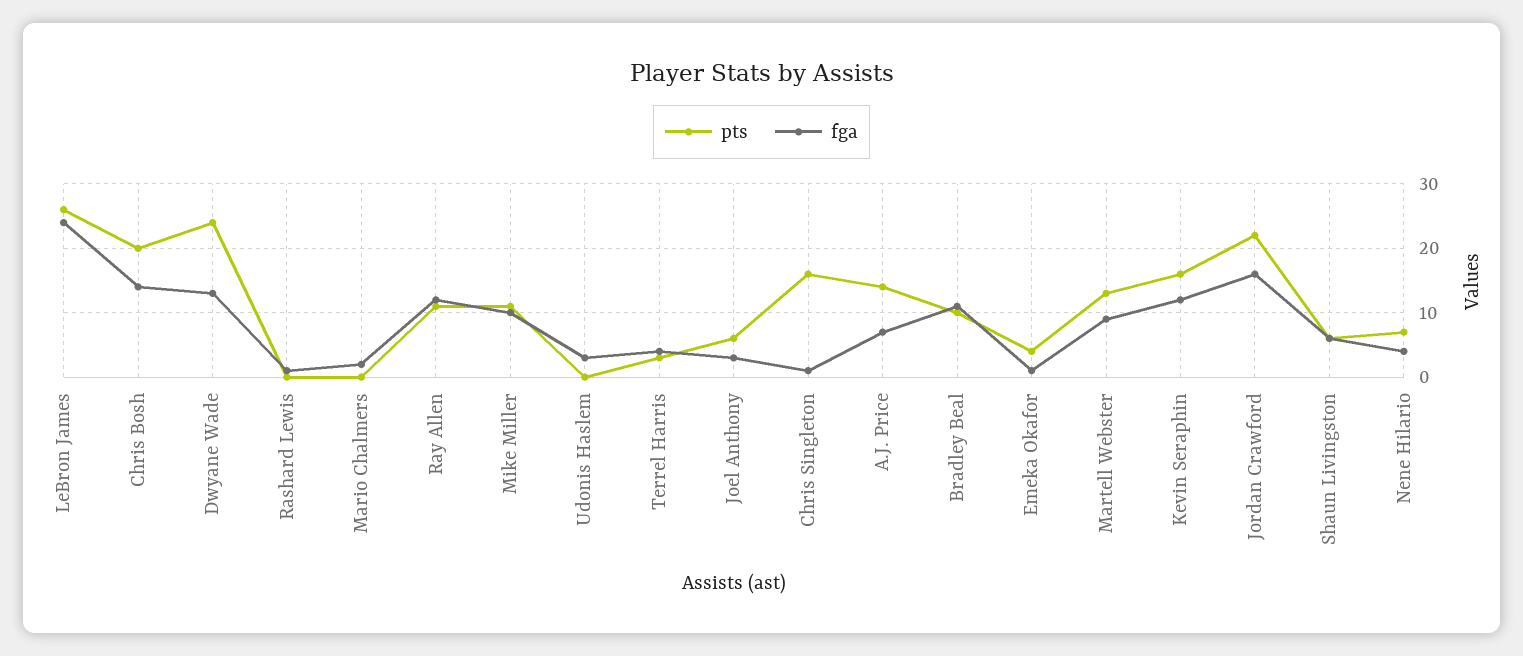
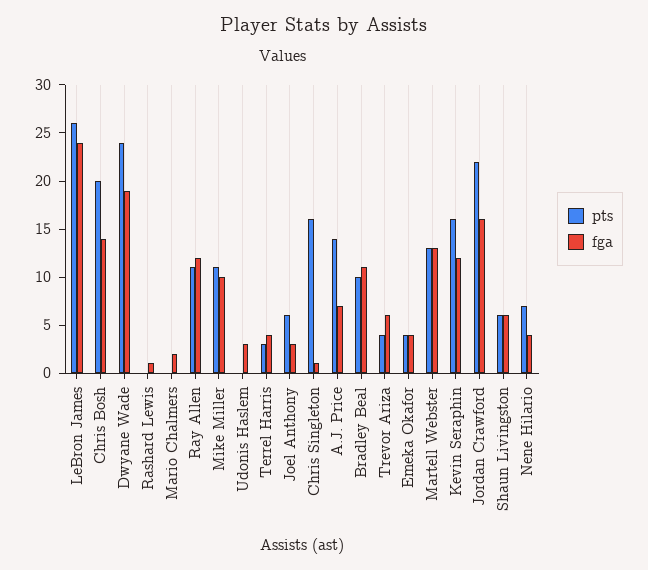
fga, Dwyane Wade: 13 -> 19
fga, Emeka Okafor: 1 -> 4
fga, Martell Webster: 9 -> 13
pts, Trevor Ariza: none -> 4
fga, Trevor Ariza: none -> 6

